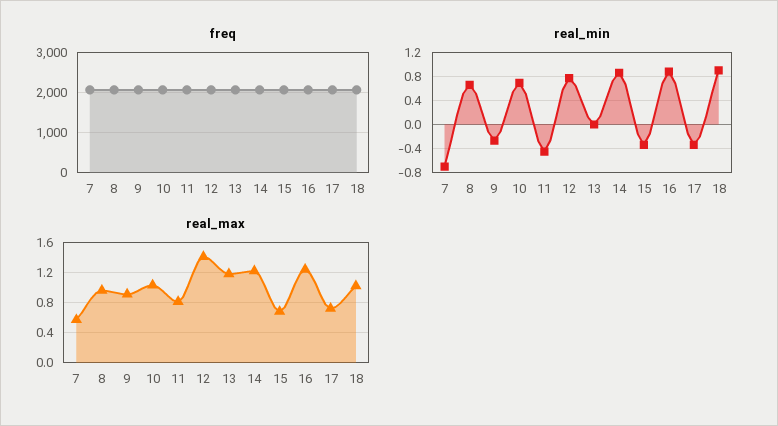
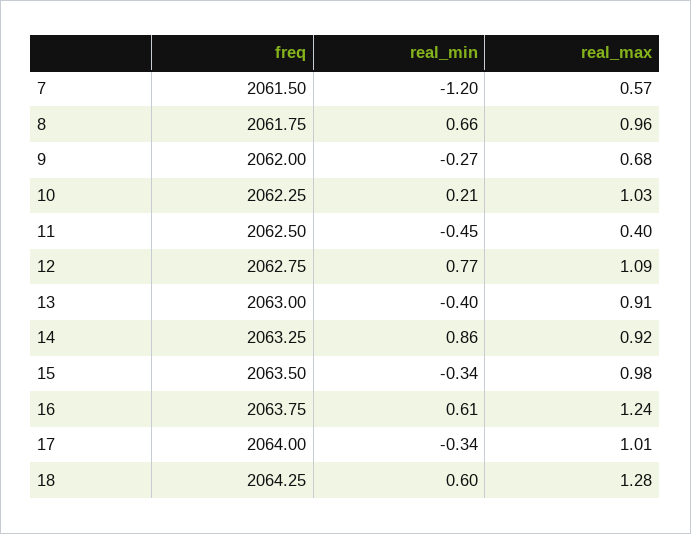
real_min, 7: -0.7 -> -1.2
real_min, 10: 0.7 -> 0.21
real_min, 13: 0 -> -0.4
real_min, 16: 0.9 -> 0.61
real_min, 18: 0.9 -> 0.6
real_max, 9: 0.9 -> 0.68
real_max, 11: 0.8 -> 0.4
real_max, 12: 1.4 -> 1.09
real_max, 13: 1.2 -> 0.91
real_max, 14: 1.2 -> 0.92
real_max, 15: 0.7 -> 0.98
real_max, 17: 0.7 -> 1.01
real_max, 18: 1 -> 1.28

